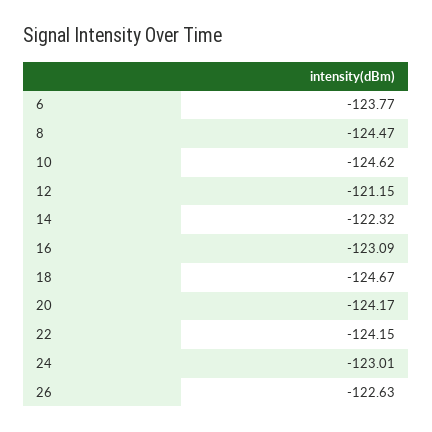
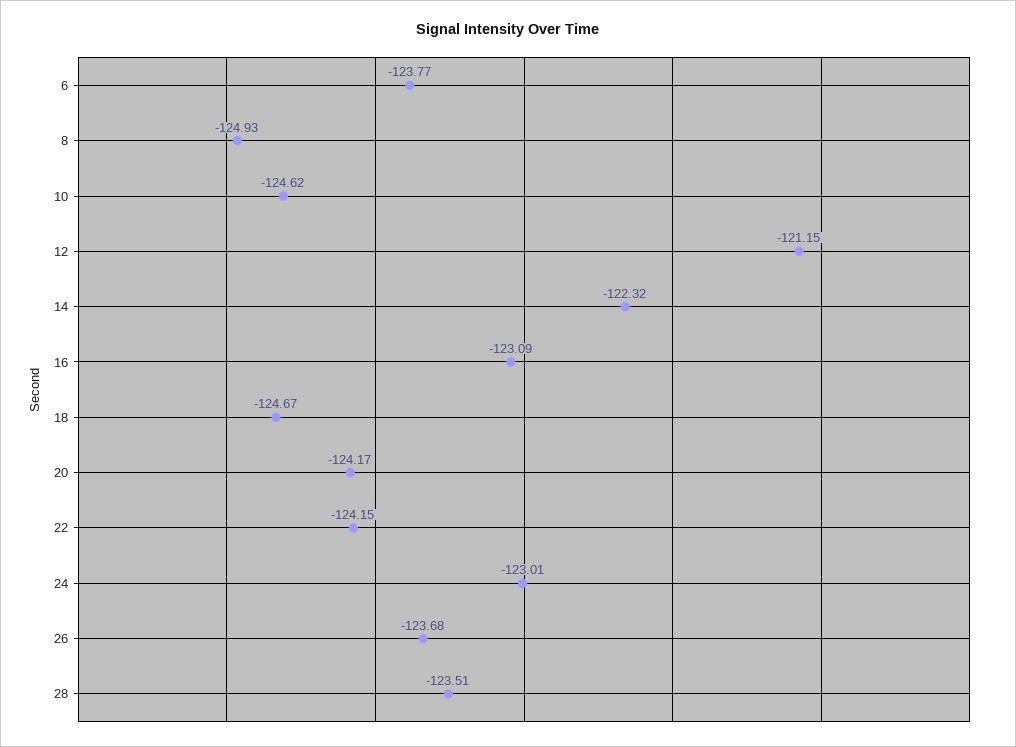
8: -124.47 -> -124.93
26: -122.63 -> -123.68
28: none -> -123.51

